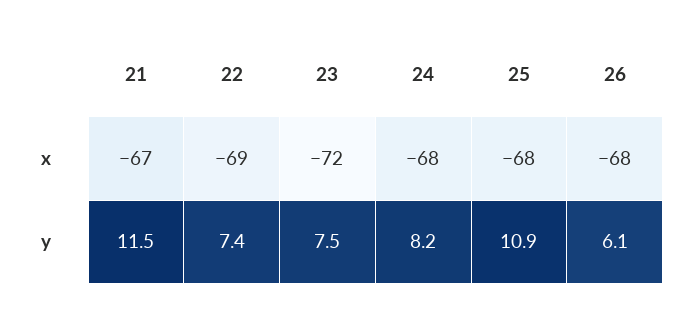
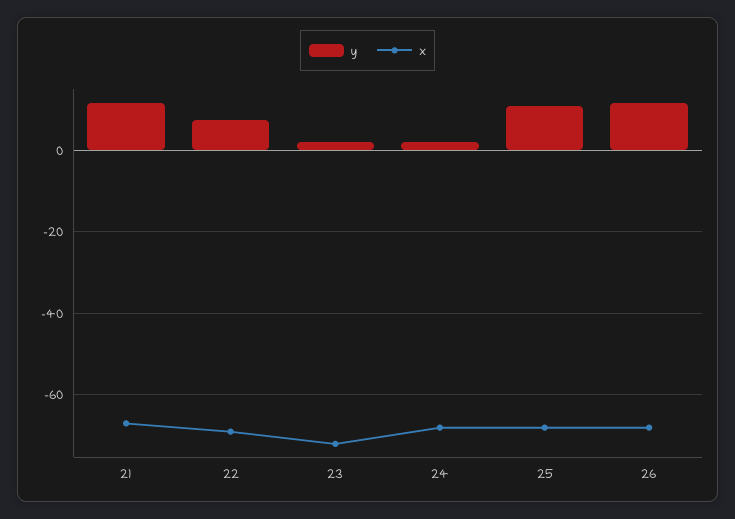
y, 23: 7.5 -> 2
y, 24: 8.2 -> 2
y, 26: 6.1 -> 12

